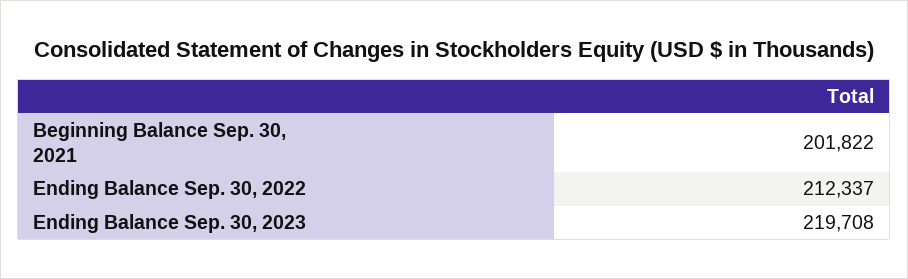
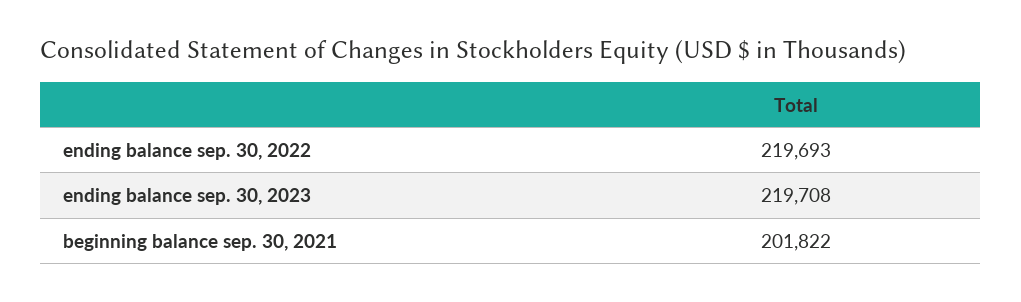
Ending Balance Sep. 30, 2022: 212337 -> 219693

